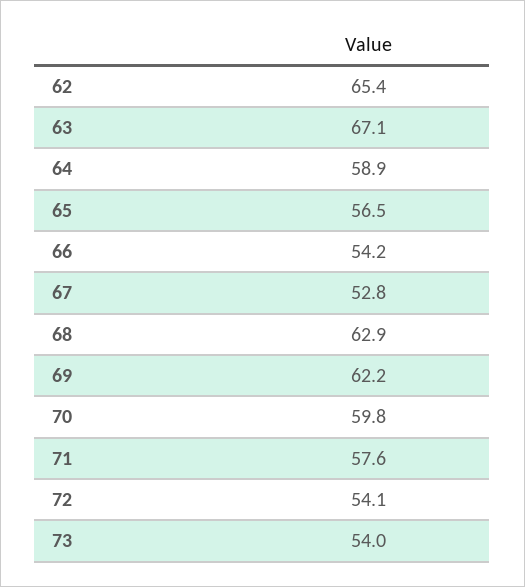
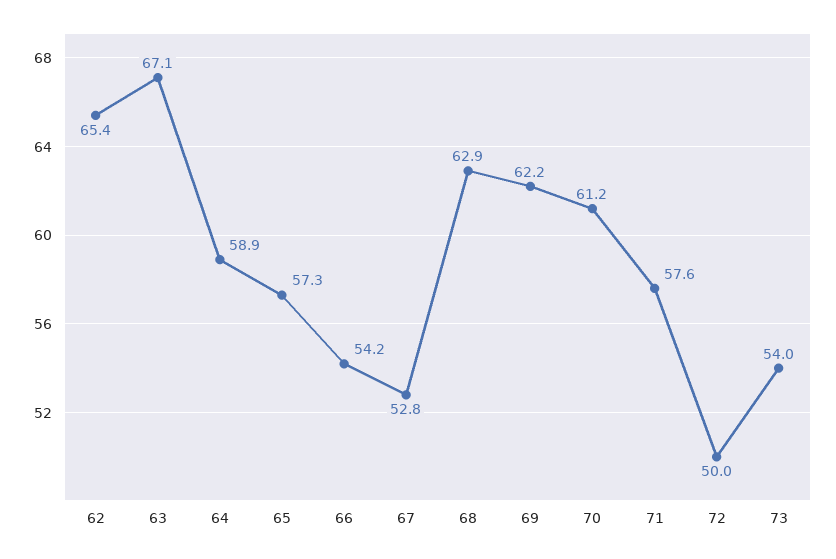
65: 56.5 -> 57.3
70: 59.8 -> 61.2
72: 54.1 -> 50

